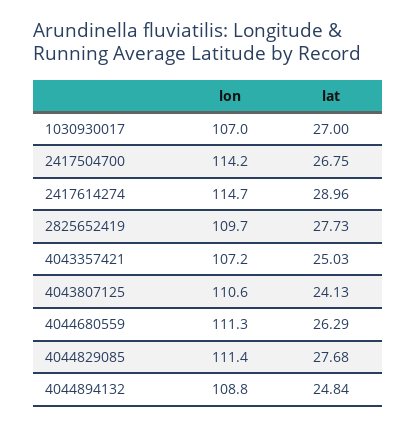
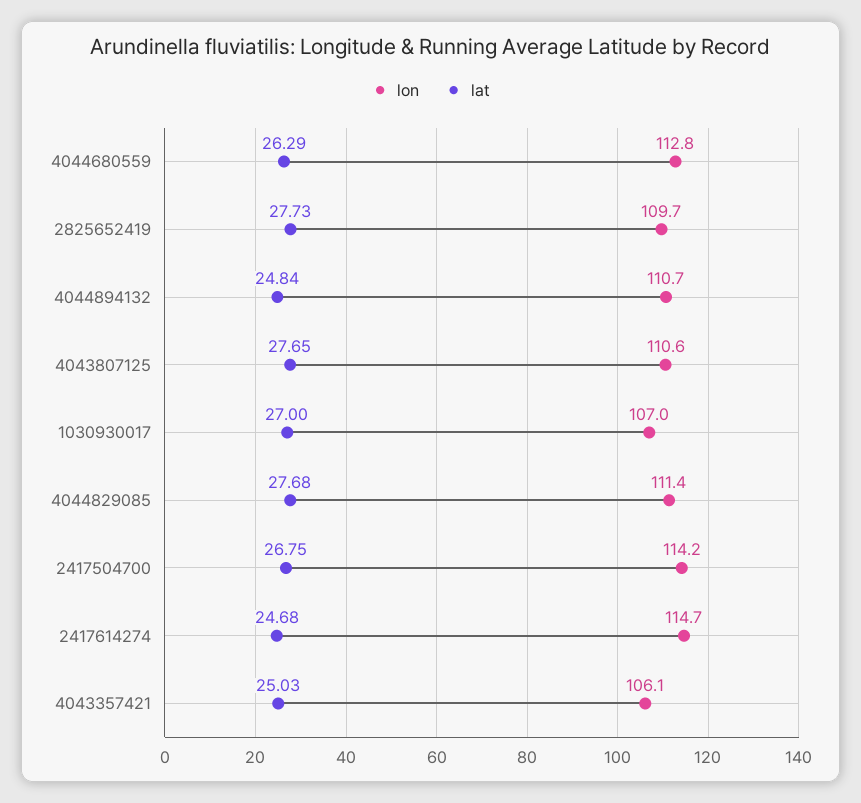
lat, 2417614274: 28.96 -> 24.68
lon, 4043357421: 107.2 -> 106.1
lat, 4043807125: 24.13 -> 27.65
lon, 4044680559: 111.3 -> 112.8
lon, 4044894132: 108.8 -> 110.7

